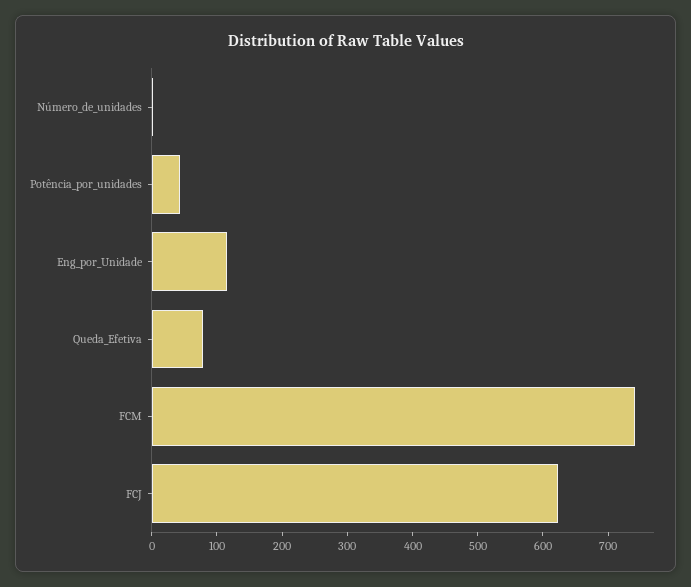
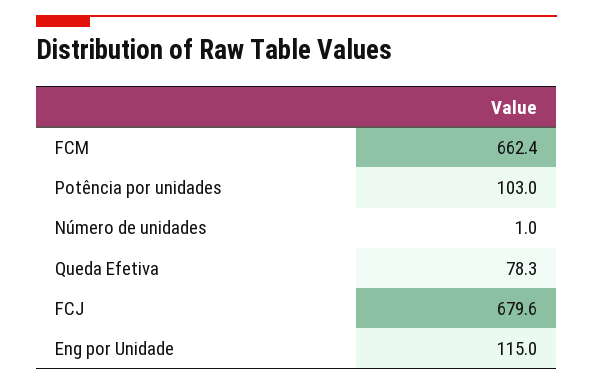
Potência_por_unidades: 40 -> 103
FCM: 740 -> 662.4
FCJ: 620 -> 679.6

